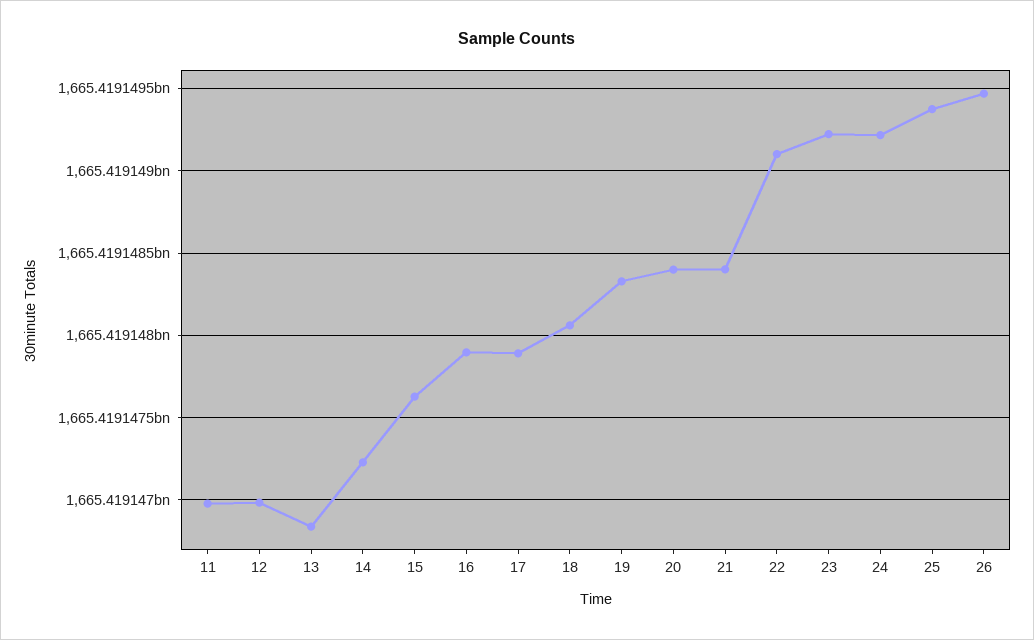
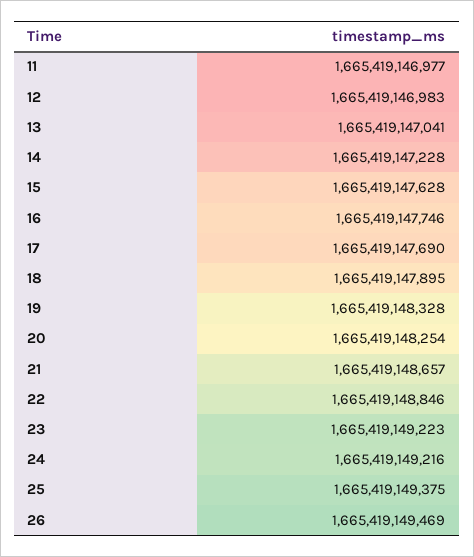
13: 1665419146850 -> 1665419147041
16: 1665419147900 -> 1665419147746
17: 1665419147900 -> 1665419147690
18: 1665419148050 -> 1665419147895
20: 1665419148400 -> 1665419148254
21: 1665419148400 -> 1665419148657
22: 1665419149100 -> 1665419148846

